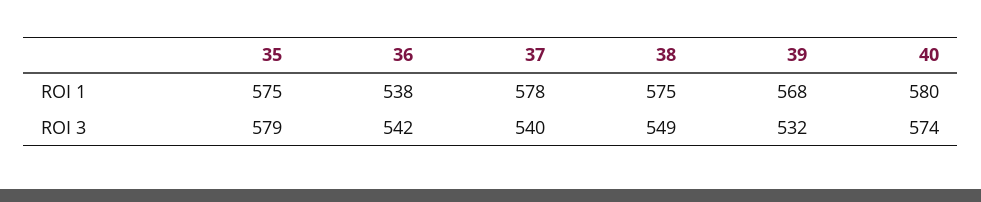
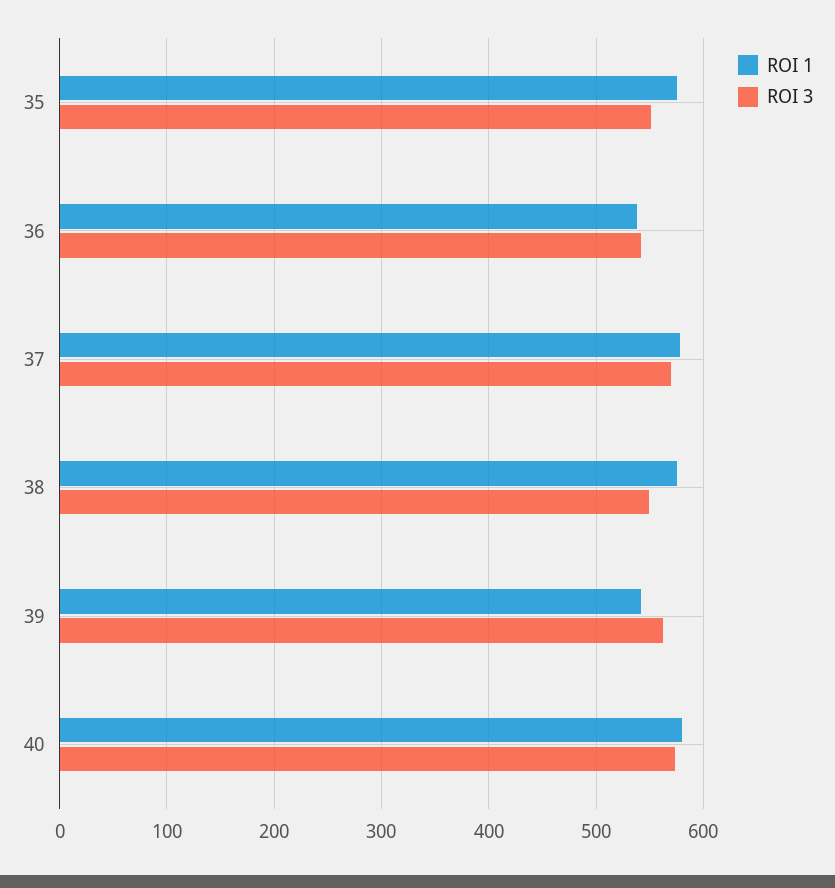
ROI 1, 39: 568 -> 540
ROI 3, 35: 579 -> 550
ROI 3, 37: 540 -> 570
ROI 3, 39: 532 -> 560

